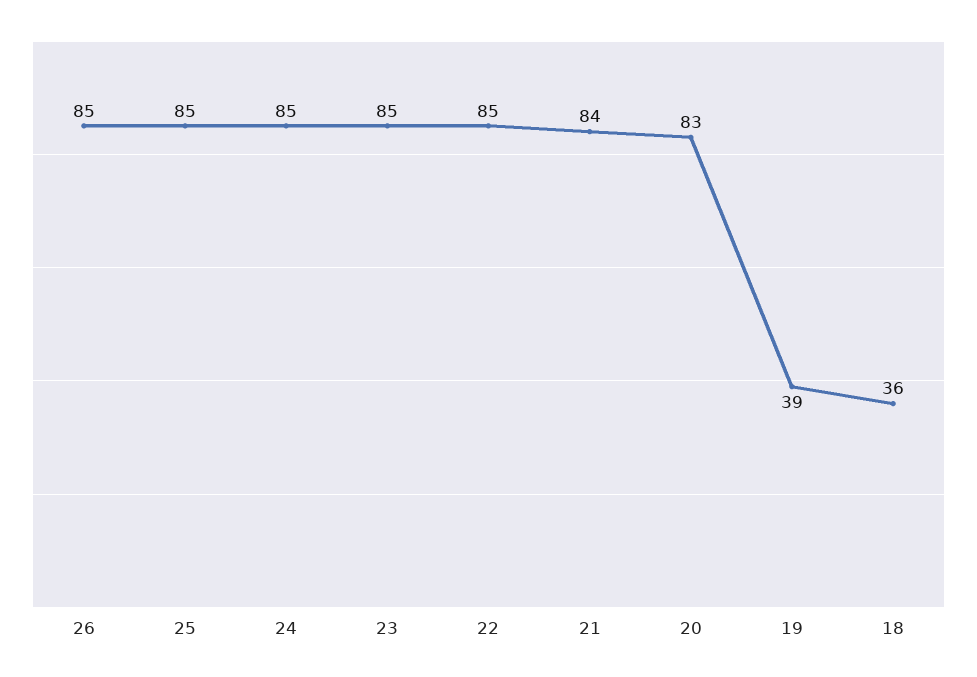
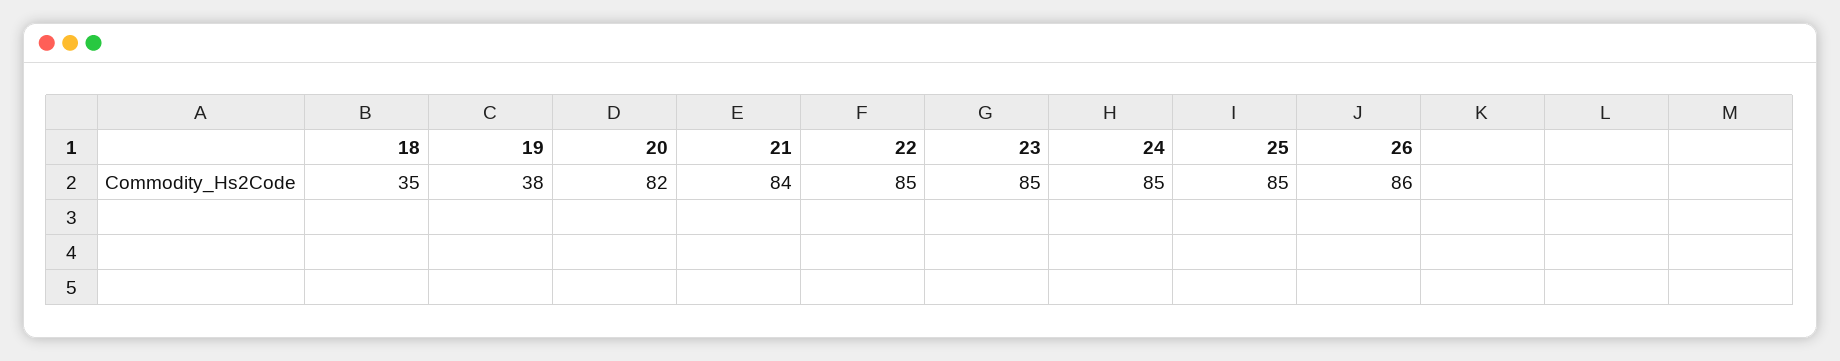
26: 85 -> 86
20: 83 -> 82
19: 39 -> 38
18: 36 -> 35

